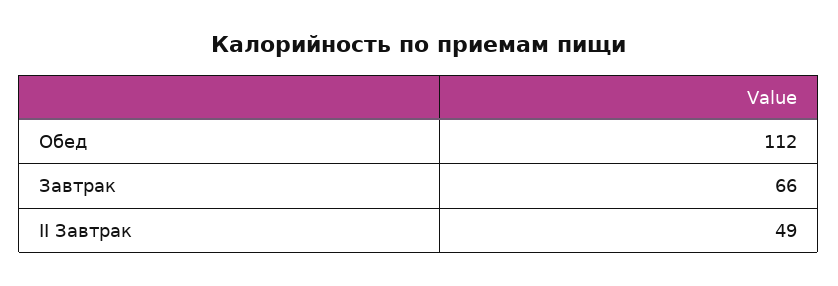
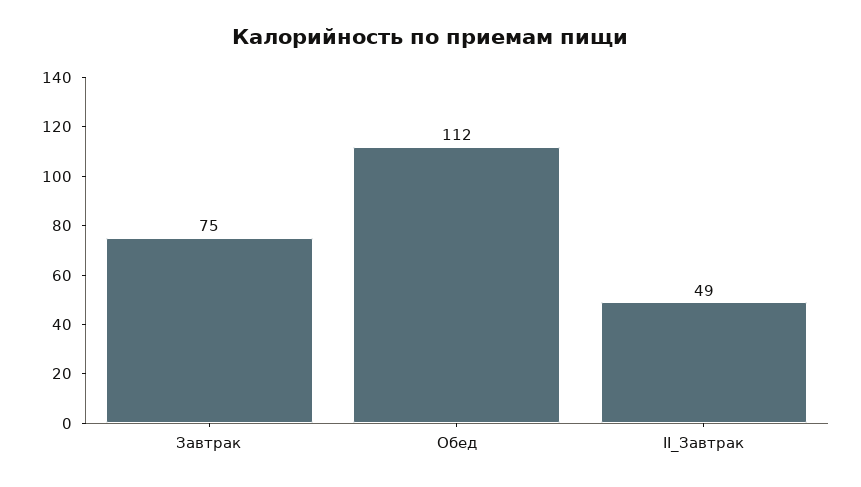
Завтрак: 66 -> 75

